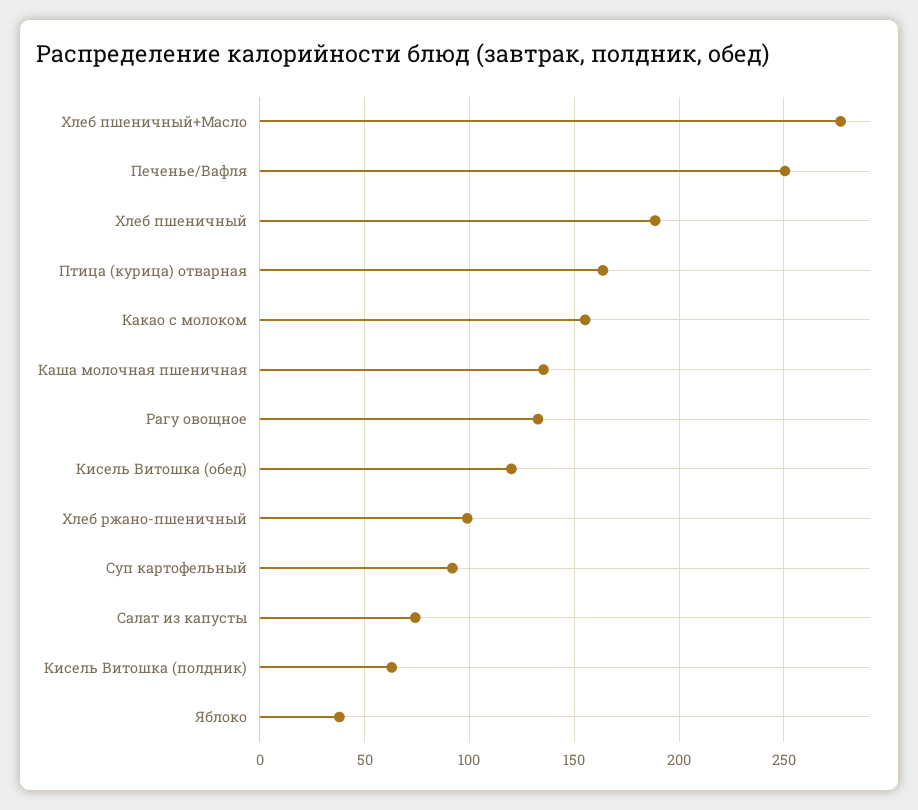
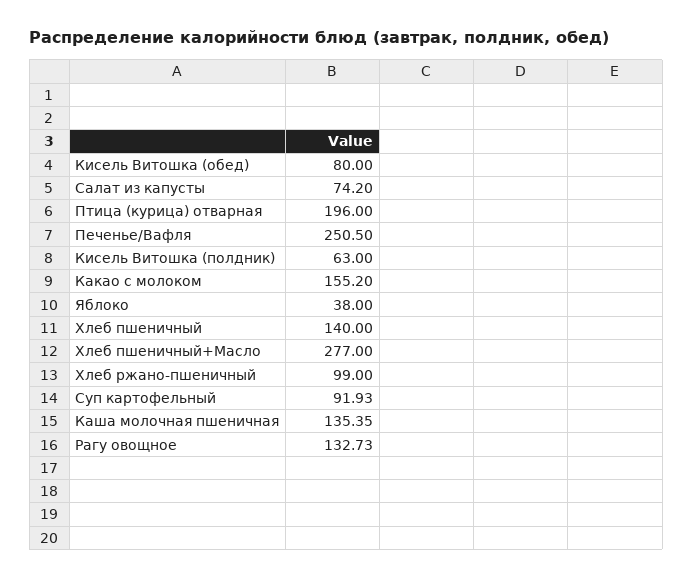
Хлеб пшеничный: 190 -> 140
Птица (курица) отварная: 165 -> 196
Кисель Витошка (обед): 120 -> 80

